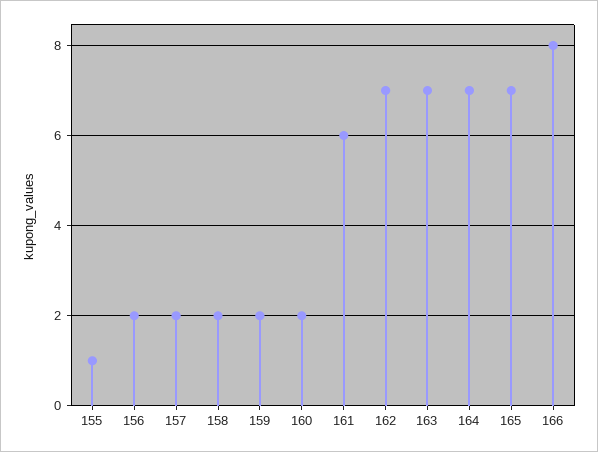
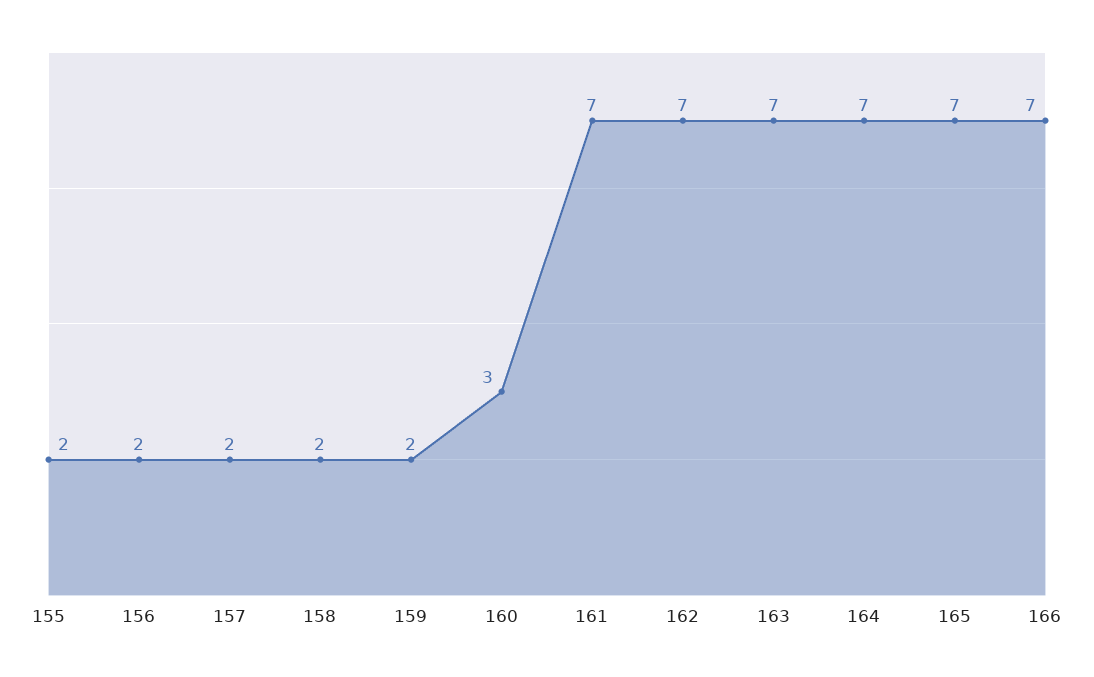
155: 1 -> 2
160: 2 -> 3
161: 6 -> 7
166: 8 -> 7

